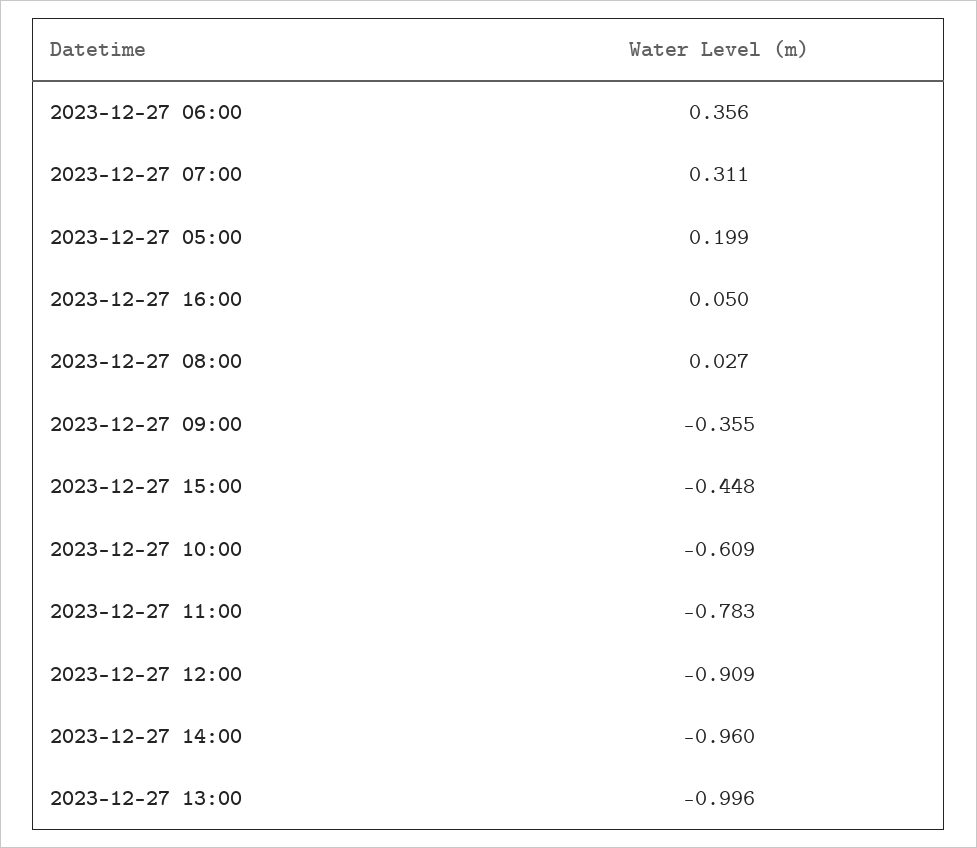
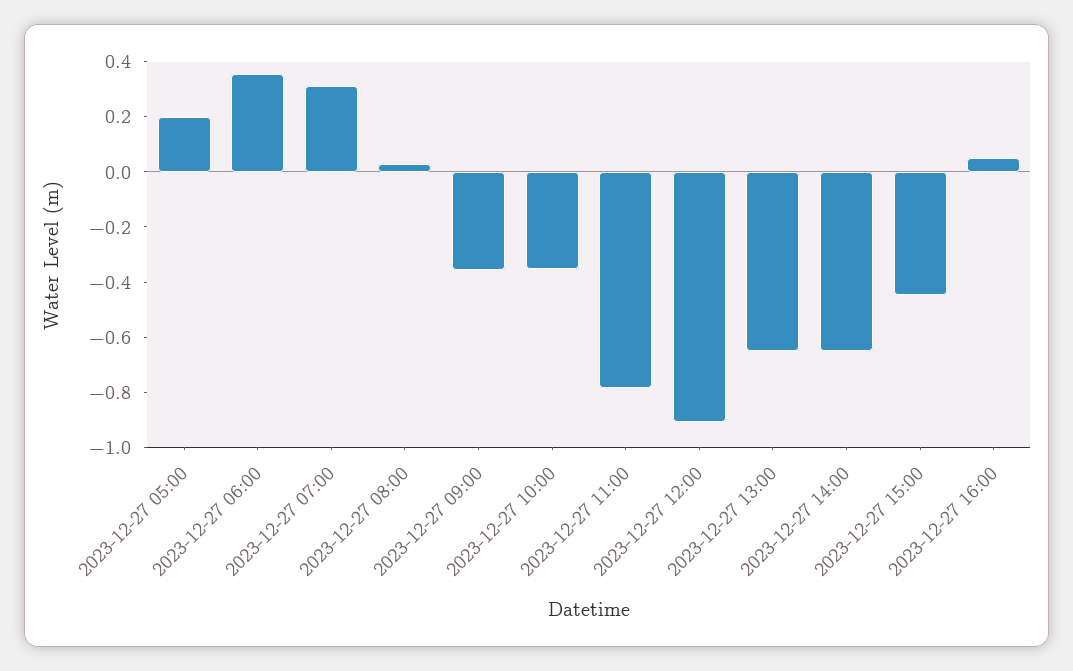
2023-12-27 10:00: -0.609 -> -0.35
2023-12-27 14:00: -0.96 -> -0.65
2023-12-27 13:00: -0.996 -> -0.65

